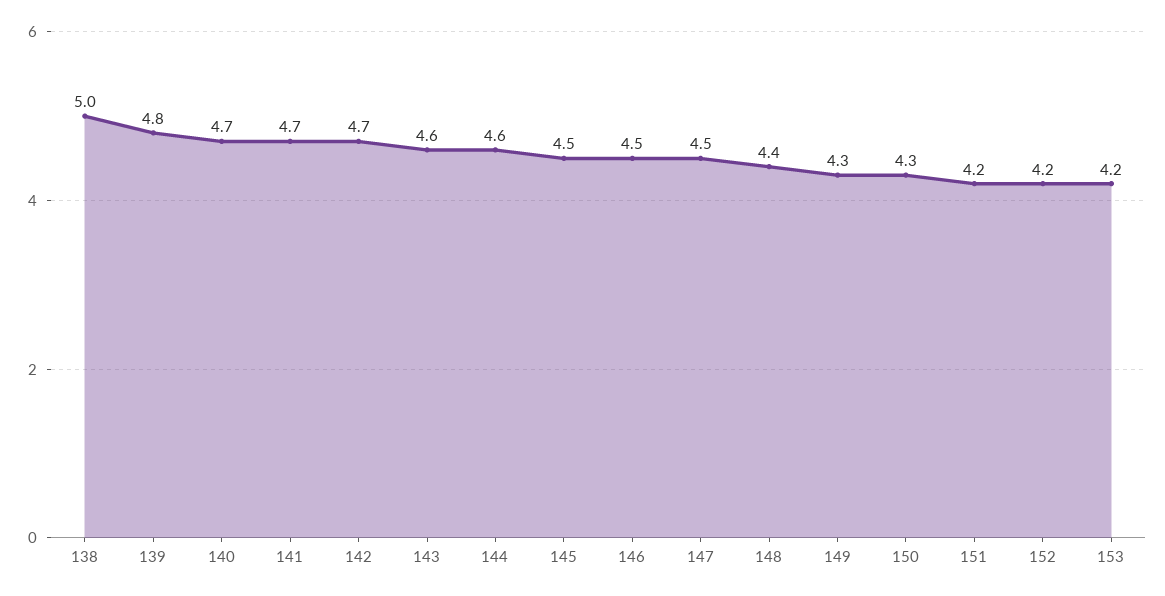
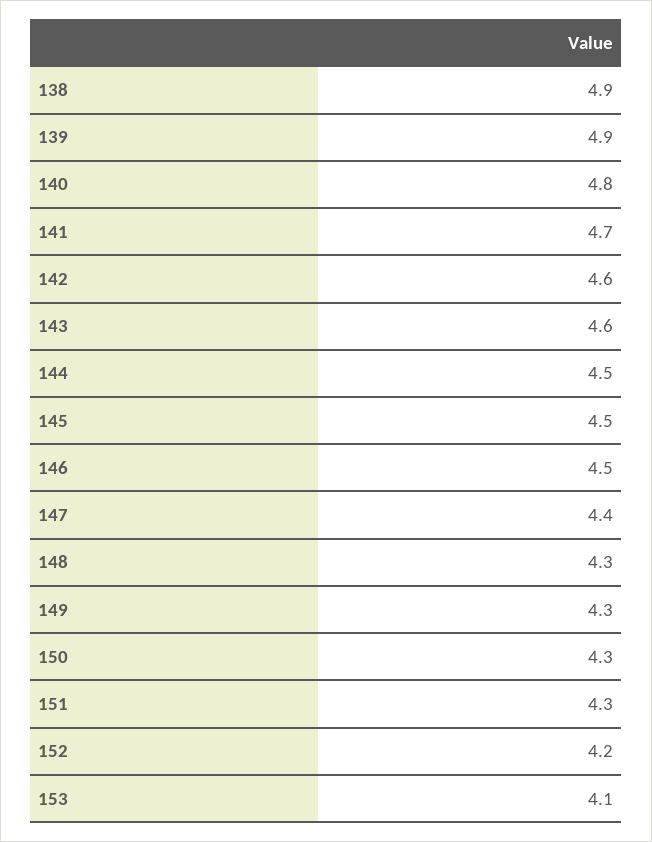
138: 5 -> 4.9
139: 4.8 -> 4.9
140: 4.7 -> 4.8
142: 4.7 -> 4.6
144: 4.6 -> 4.5
147: 4.5 -> 4.4
148: 4.4 -> 4.3
151: 4.2 -> 4.3
153: 4.2 -> 4.1

